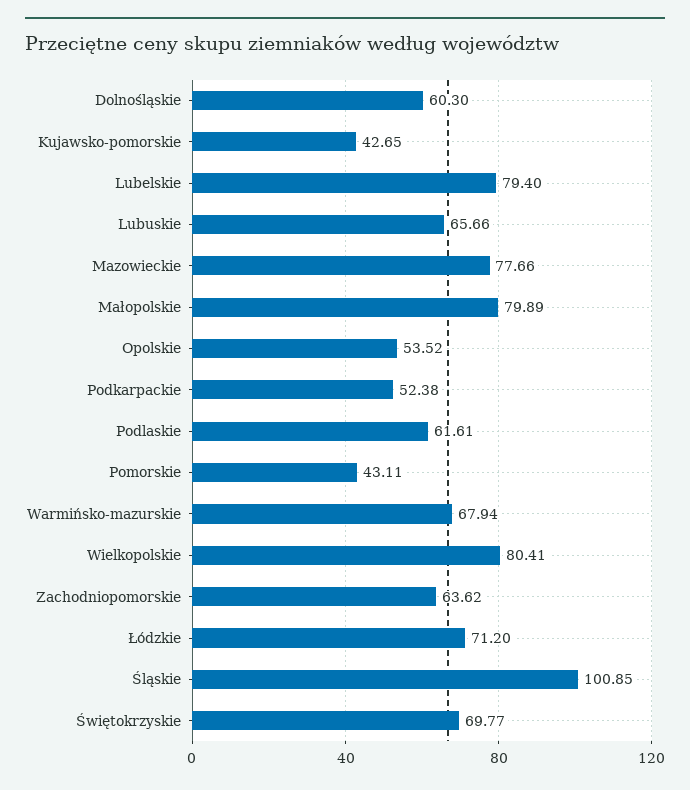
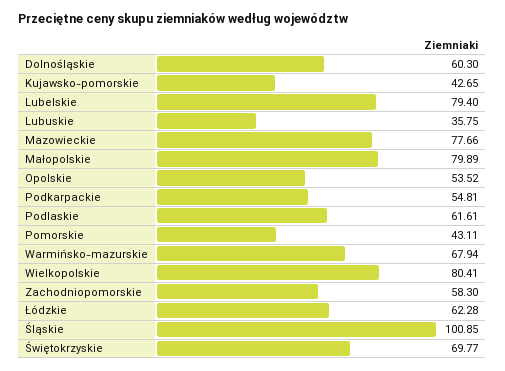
Lubuskie: 65.66 -> 35.75
Podkarpackie: 52.38 -> 54.81
Zachodniopomorskie: 63.62 -> 58.3
Łódzkie: 71.2 -> 62.28

